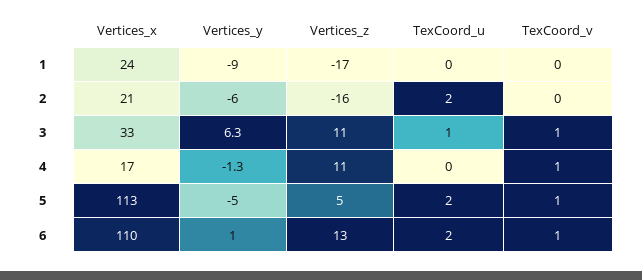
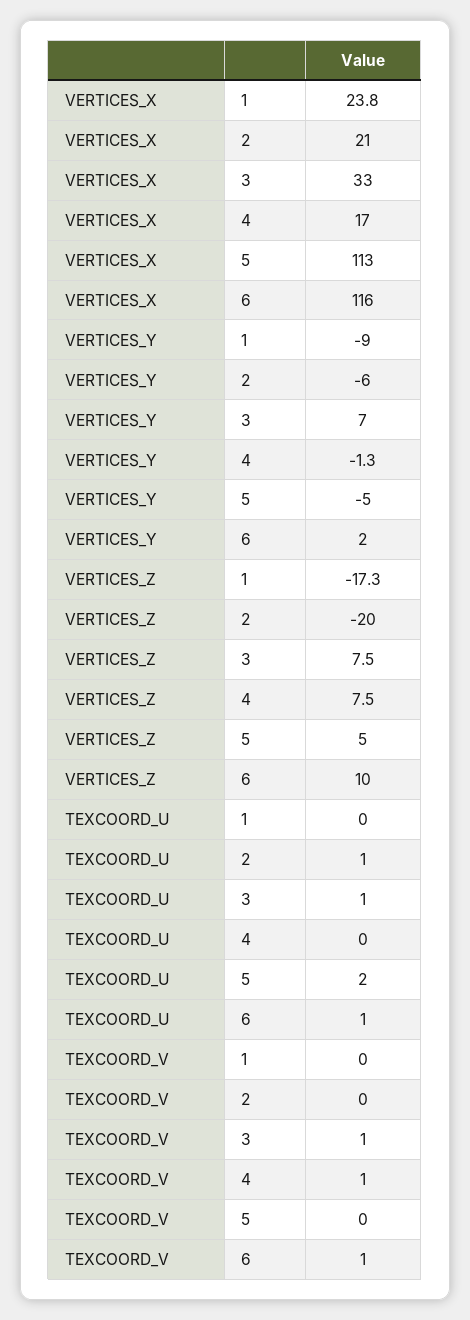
Vertices_z, 2: -16 -> -20
TexCoord_u, 2: 2 -> 1
Vertices_y, 3: 6.3 -> 7
Vertices_z, 3: 11 -> 7.5
Vertices_z, 4: 11 -> 7.5
TexCoord_v, 5: 1 -> 0
Vertices_x, 6: 110 -> 116
Vertices_y, 6: 1 -> 2
Vertices_z, 6: 13 -> 10
TexCoord_u, 6: 2 -> 1

